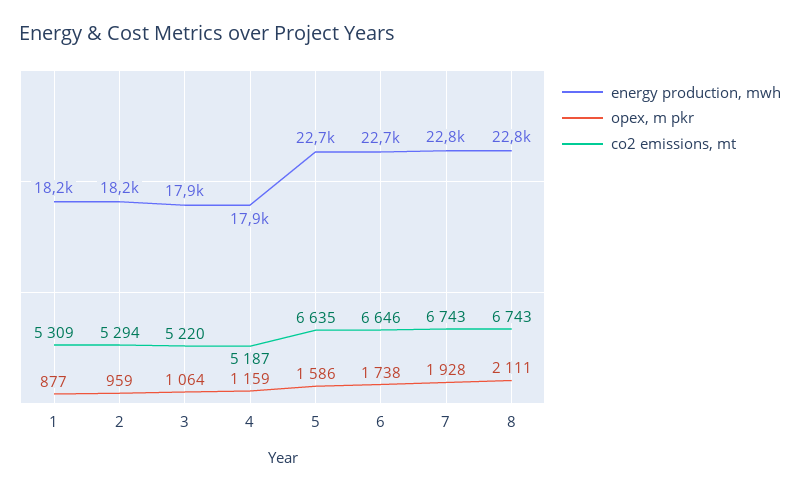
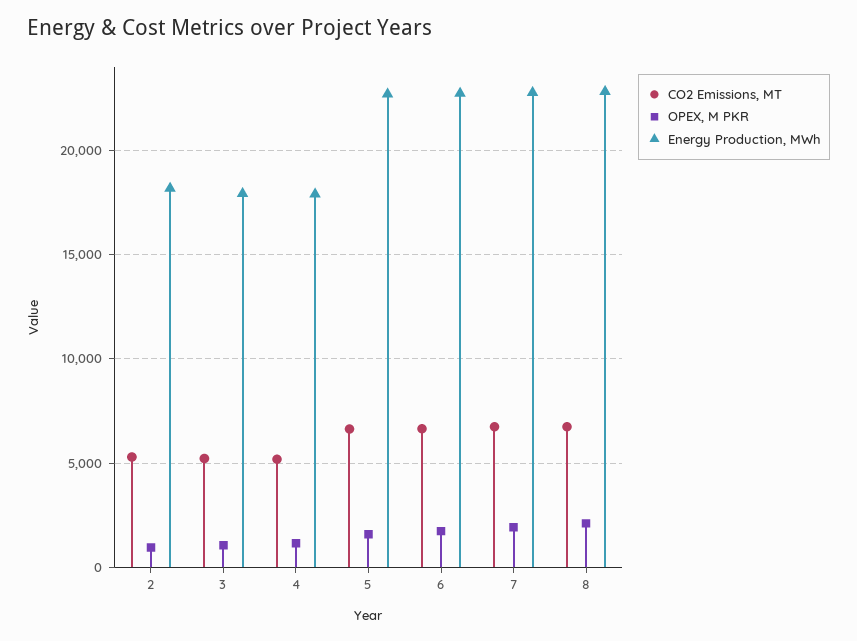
energy production, mwh, 1: 18200 -> none
opex, m pkr, 1: 877 -> none
co2 emissions, mt, 1: 5309 -> none

